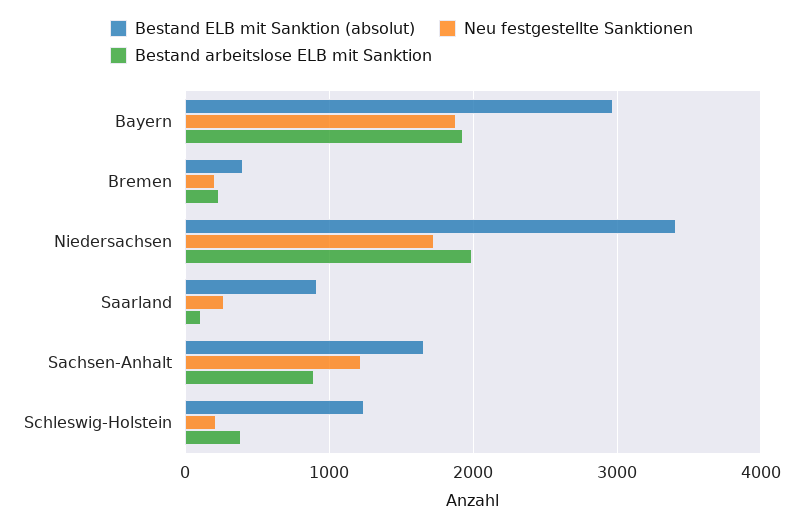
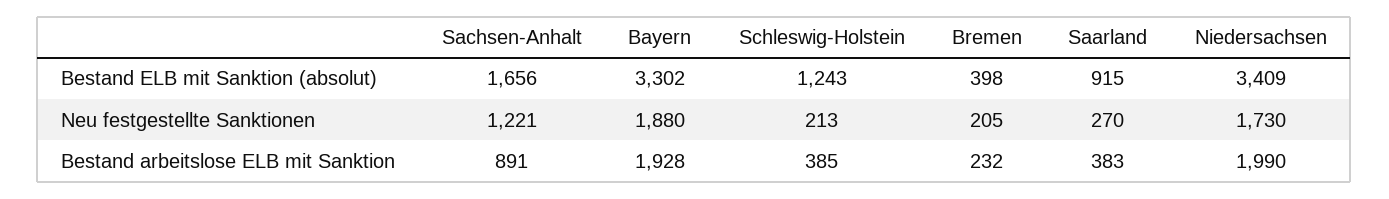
Bestand ELB mit Sanktion (absolut), Bayern: 3000 -> 3302
Bestand arbeitslose ELB mit Sanktion, Saarland: 100 -> 383

